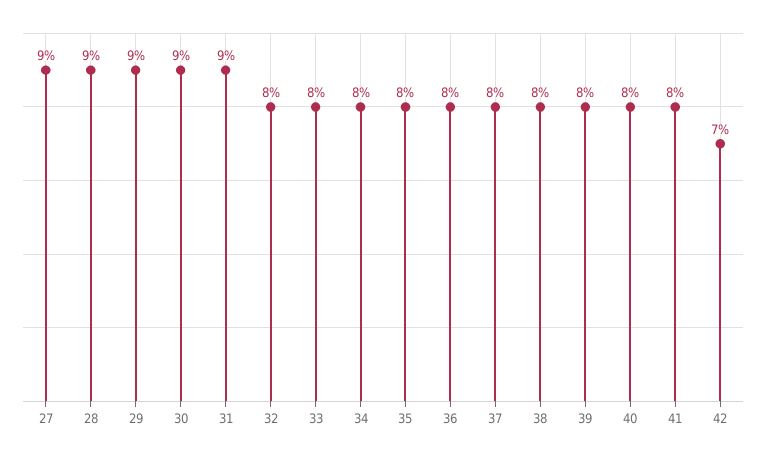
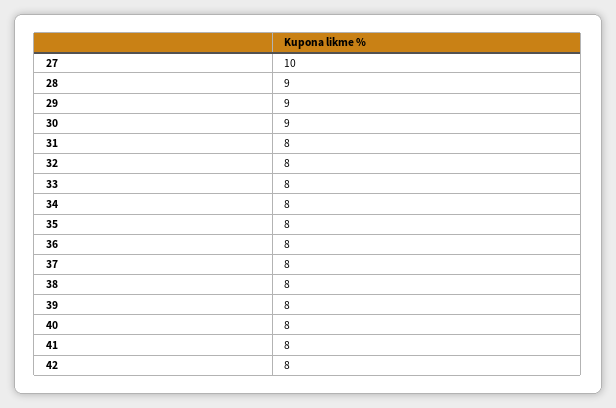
27: 9 -> 10
31: 9 -> 8
42: 7 -> 8

